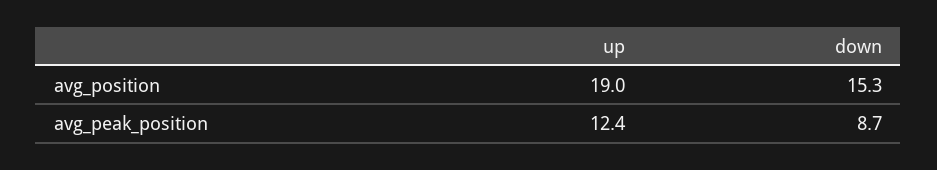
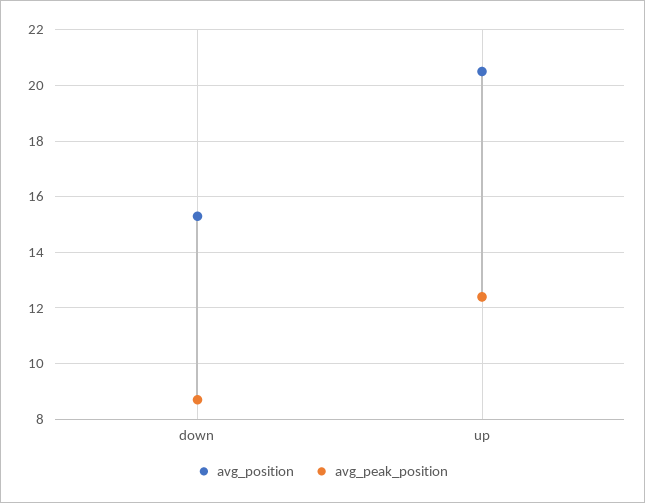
avg_position, up: 19 -> 20.5

